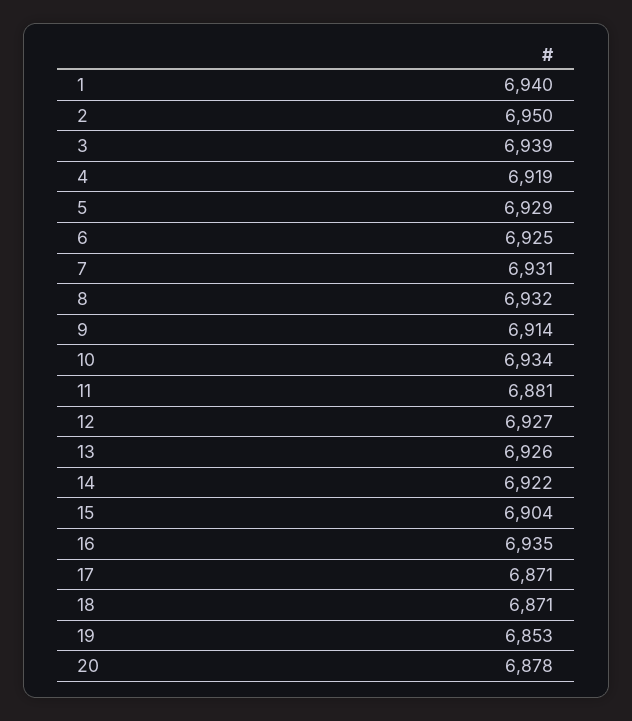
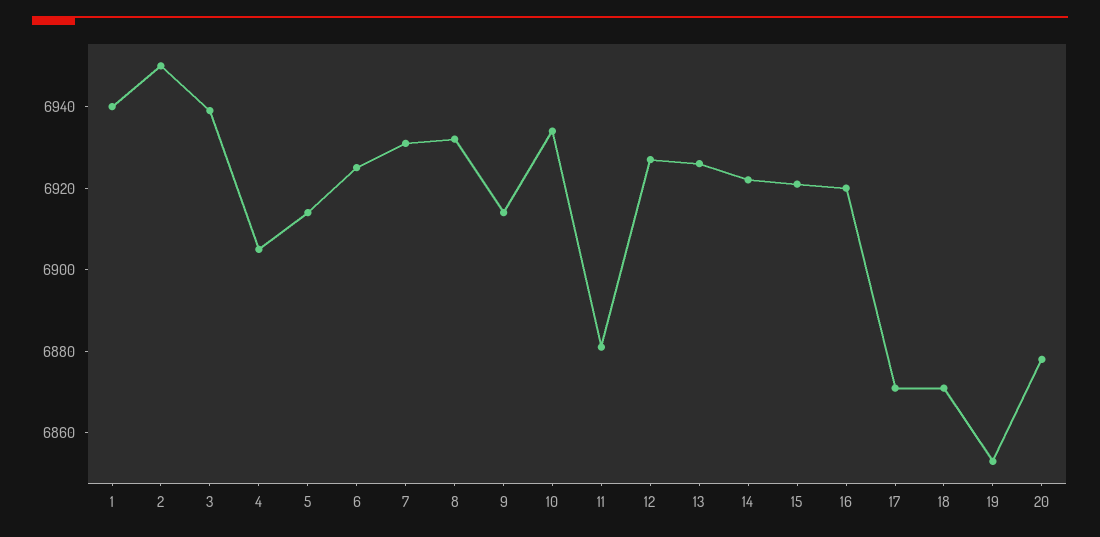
4: 6919 -> 6905
5: 6929 -> 6915
15: 6904 -> 6920
16: 6935 -> 6920

